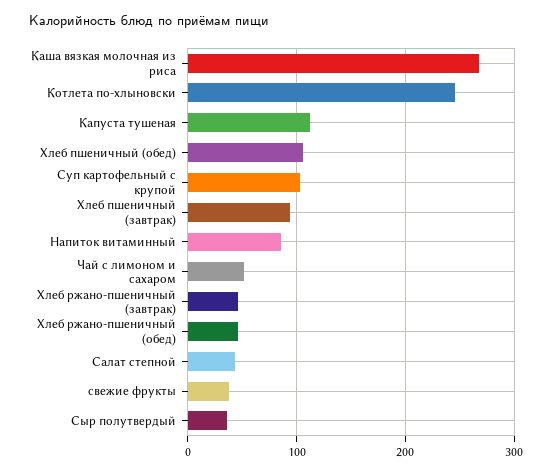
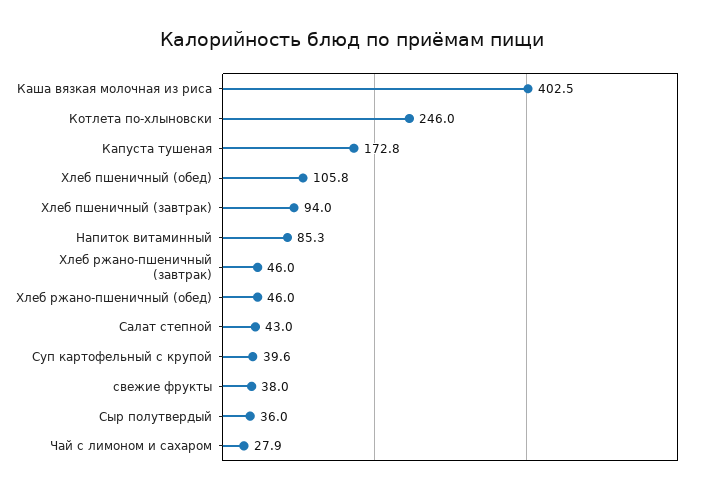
Каша вязкая молочная из риса: 270 -> 402.5
Капуста тушеная: 110 -> 172.8
Суп картофельный с крупой: 100 -> 39.6
Чай с лимоном и сахаром: 50 -> 27.9

